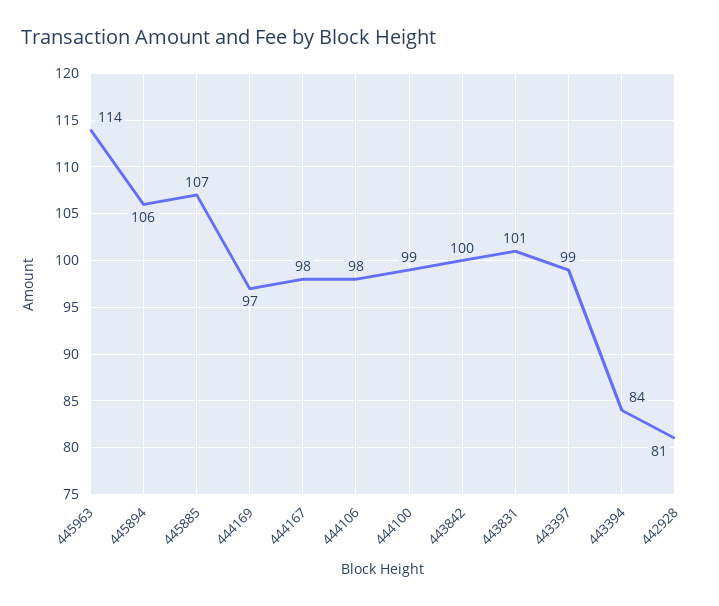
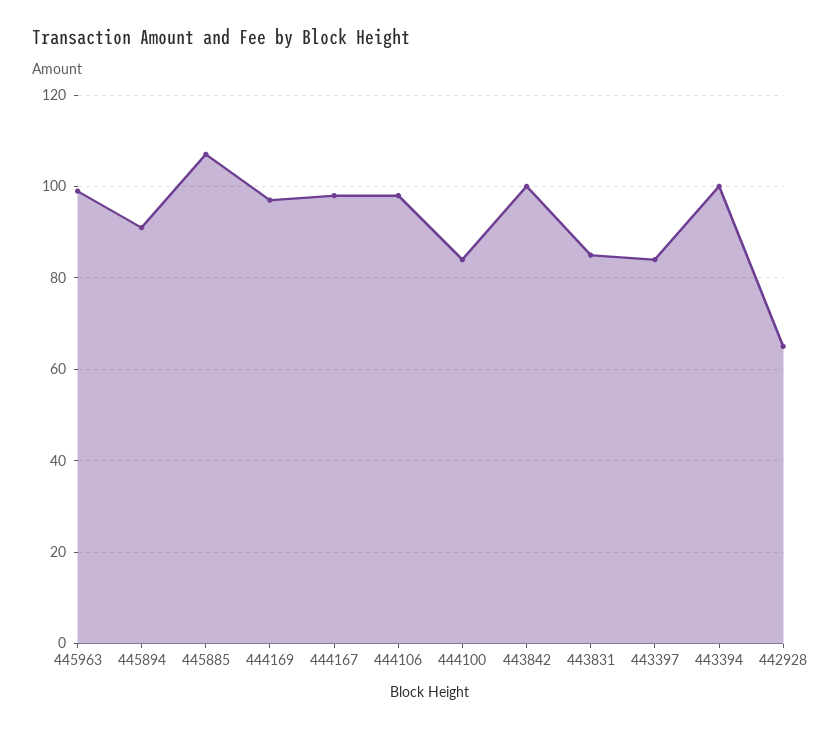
445963: 114 -> 100
445894: 106 -> 90
444100: 99 -> 85
443831: 101 -> 85
443397: 99 -> 85
443394: 84 -> 100
442928: 81 -> 65

